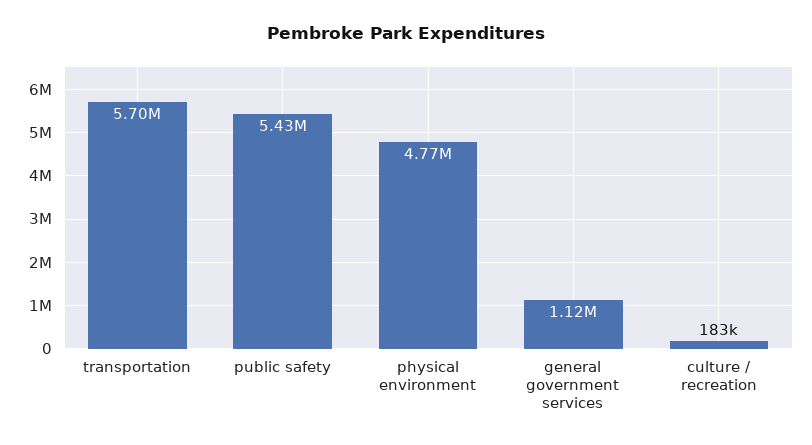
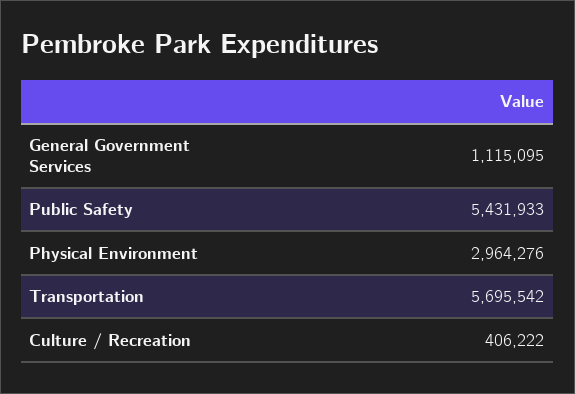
physical environment: 4770000 -> 2964276
culture / recreation: 183000 -> 406222

